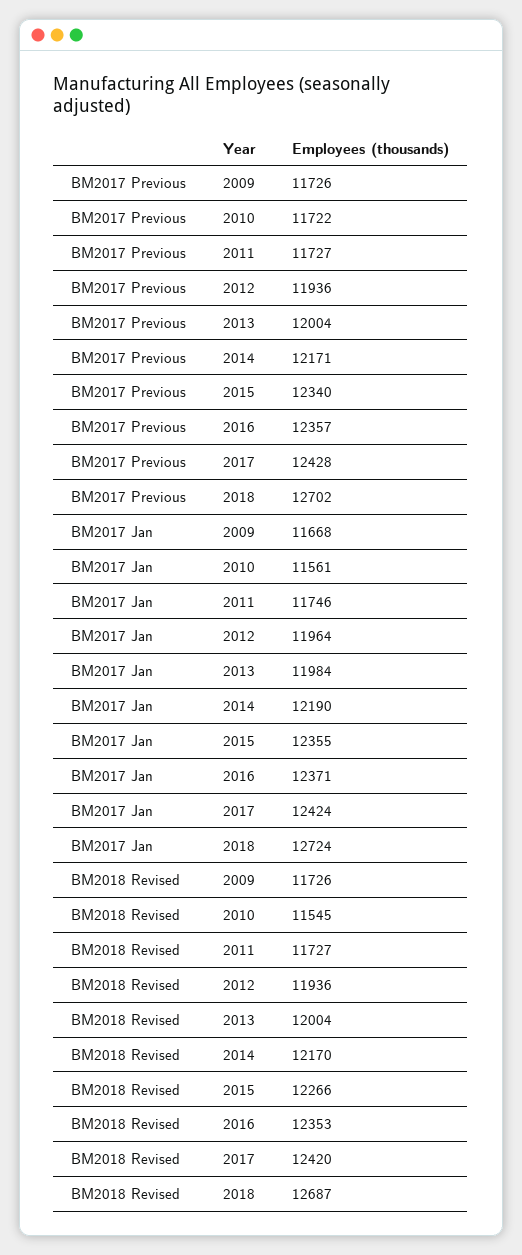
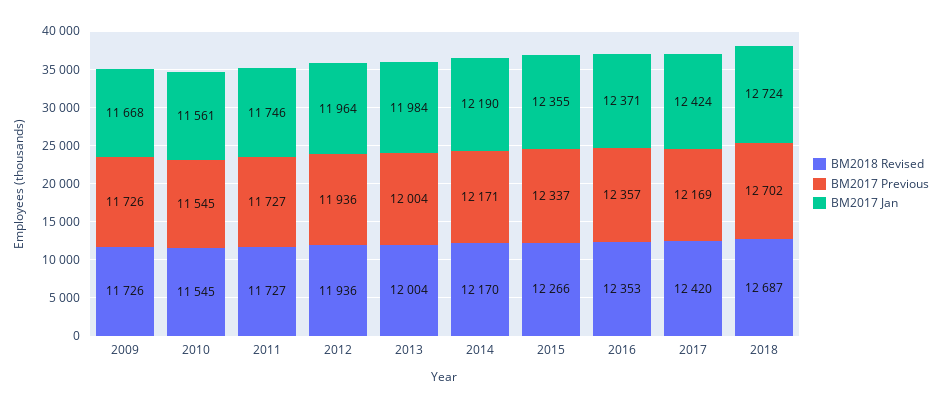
BM2017 Previous, 2010: 11722 -> 11545
BM2017 Previous, 2015: 12340 -> 12337
BM2017 Previous, 2017: 12428 -> 12169

